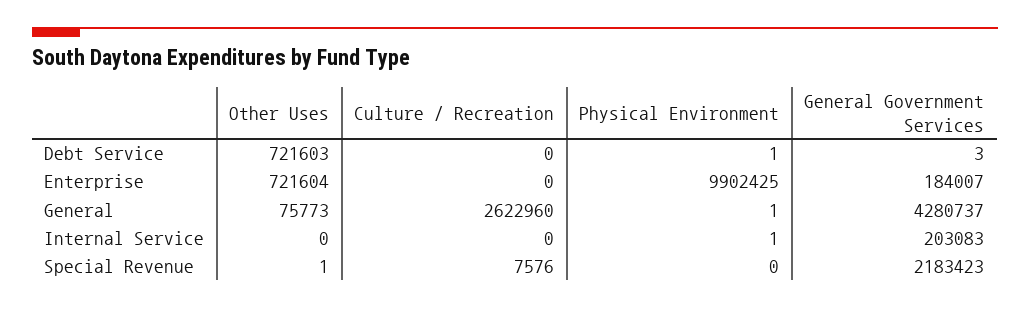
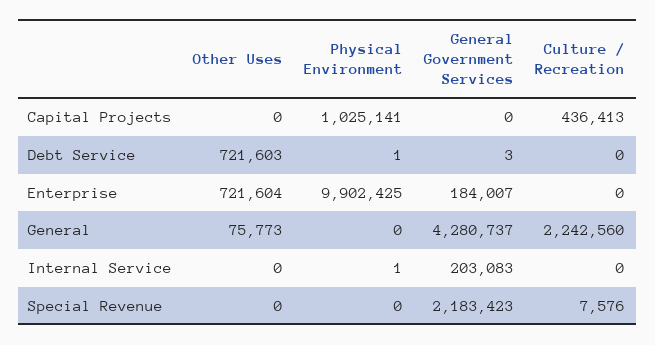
Culture / Recreation, General: 2622960 -> 2242560
Physical Environment, General: 1 -> 0
Other Uses, Special Revenue: 1 -> 0
Other Uses, Capital Projects: none -> 0
Physical Environment, Capital Projects: none -> 1025141
General Government Services, Capital Projects: none -> 0
Culture / Recreation, Capital Projects: none -> 436413

